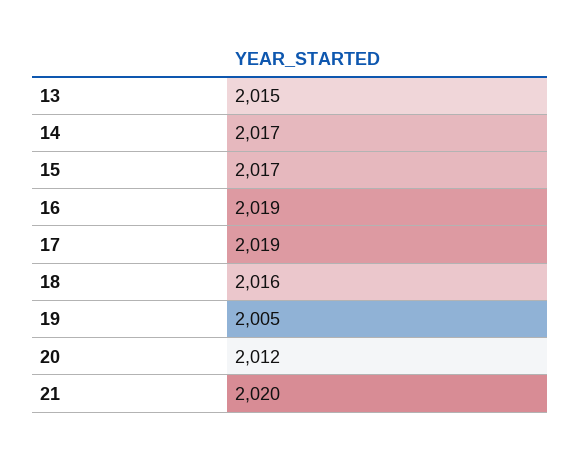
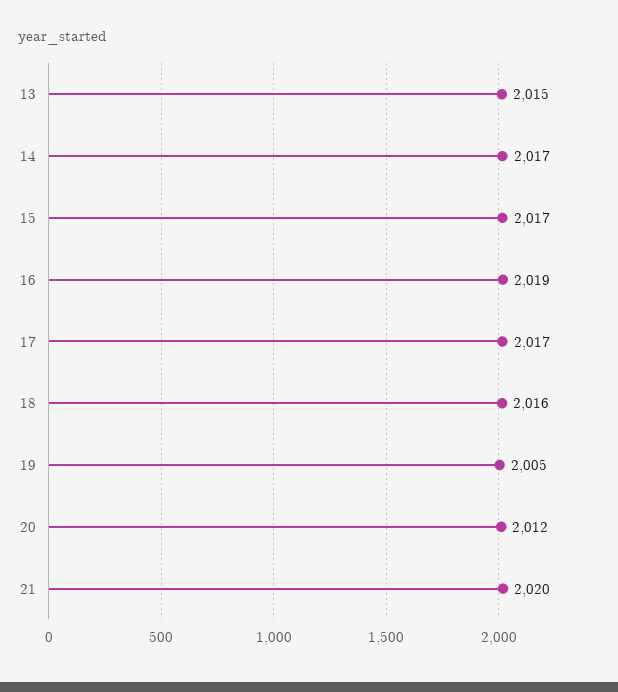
17: 2019 -> 2017

